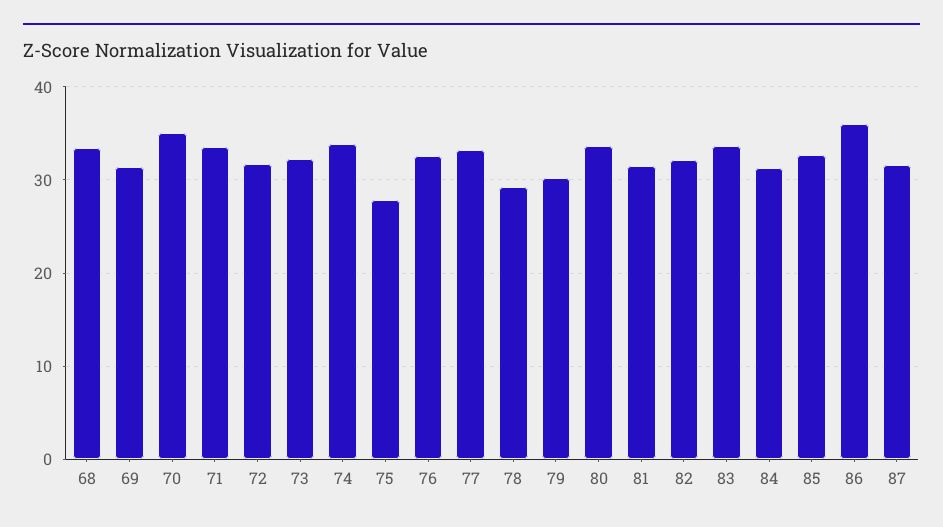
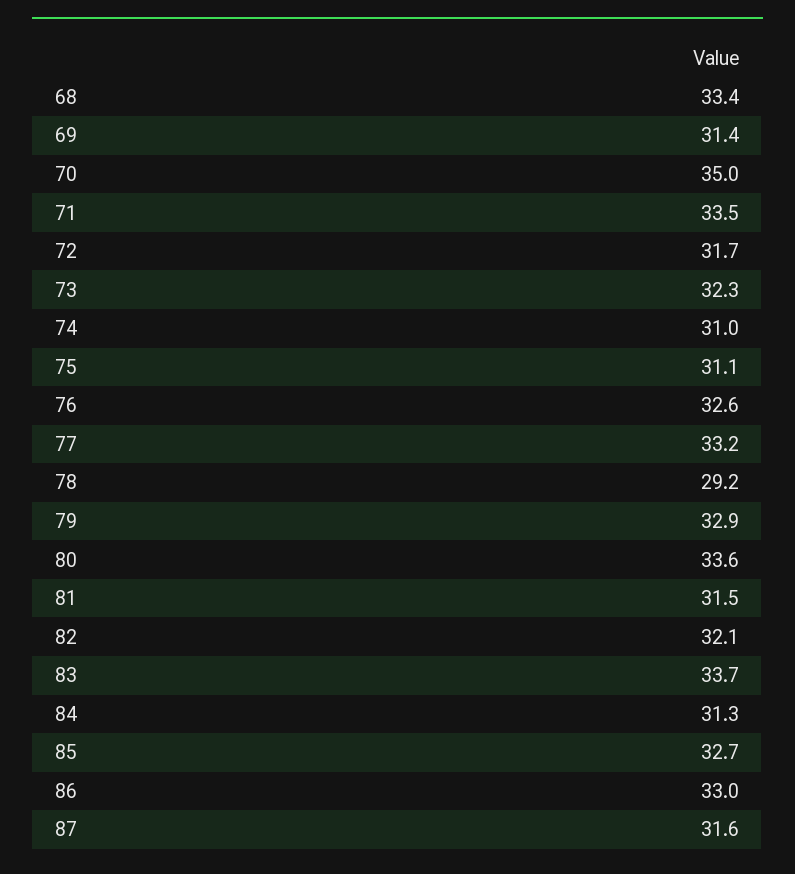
74: 34 -> 31
75: 28 -> 31.1
79: 30 -> 32.9
86: 36 -> 33

